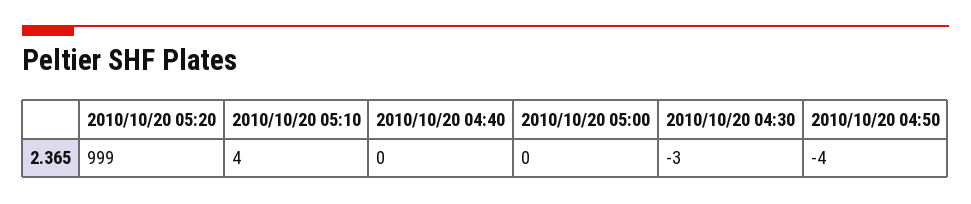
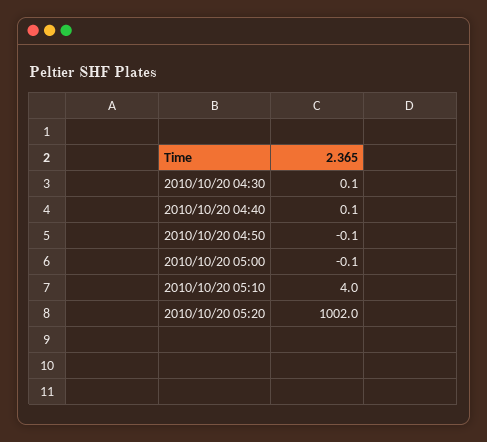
2010/10/20 05:20: 999 -> 1002
2010/10/20 04:30: -3 -> 0.1
2010/10/20 04:50: -4 -> -0.1

